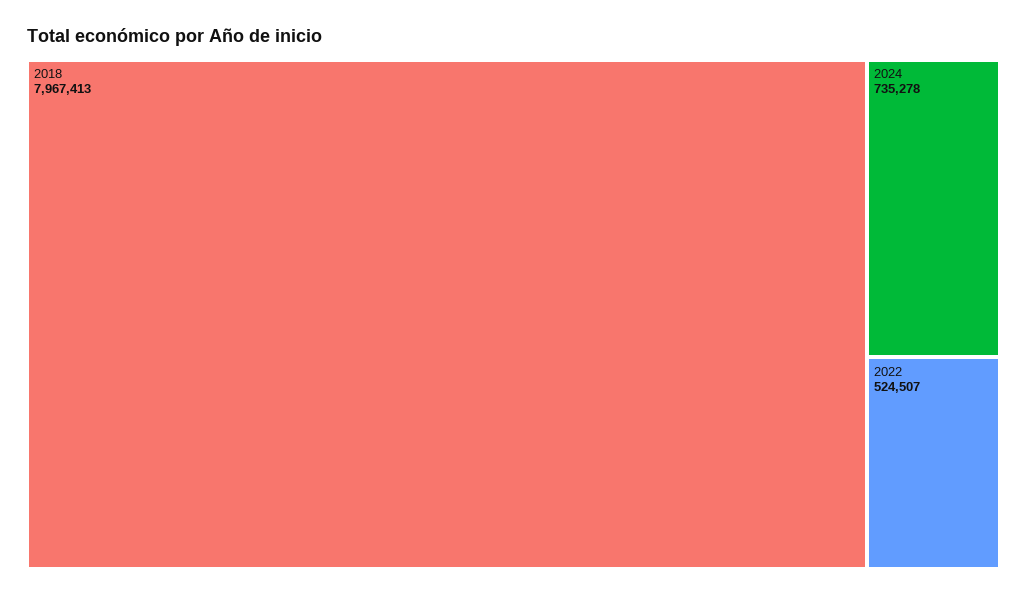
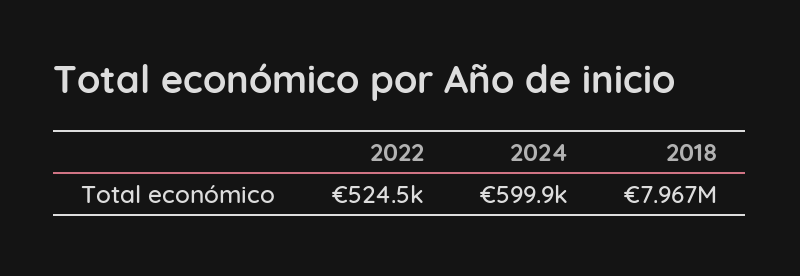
2024: 735278 -> 599900

